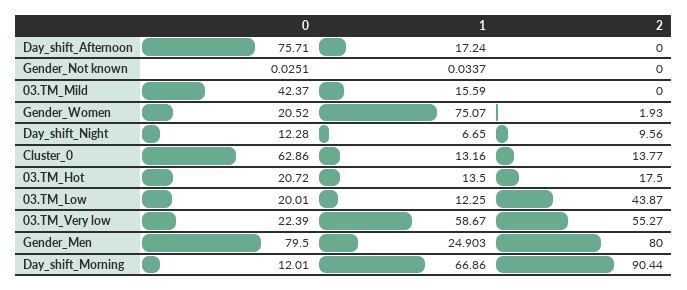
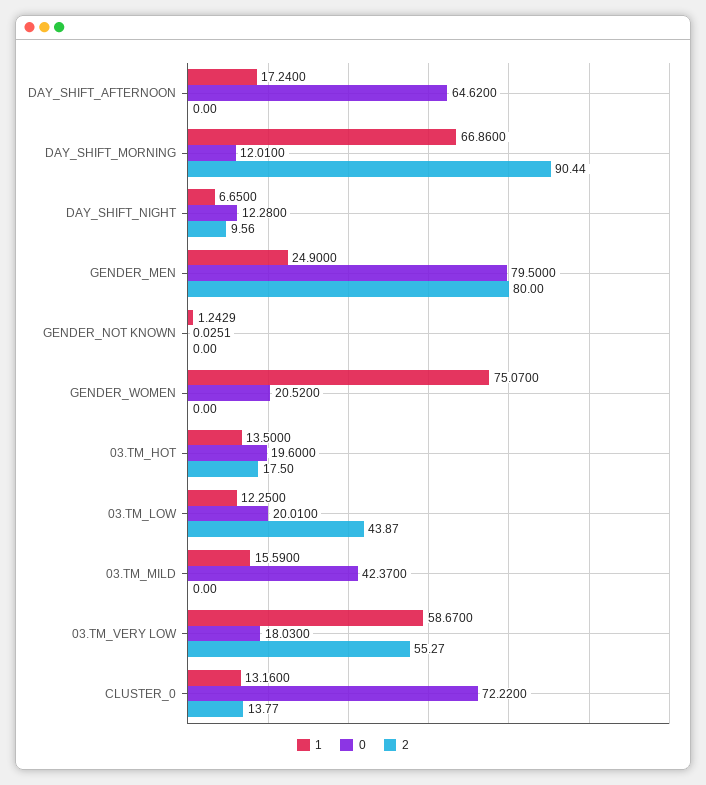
0, Day_shift_Afternoon: 75.71 -> 64.62
1, Gender_Not known: 0.0337 -> 1.2429
2, Gender_Women: 1.93 -> 0
0, Cluster_0: 62.86 -> 72.22
0, 03.TM_Hot: 20.72 -> 19.6
0, 03.TM_Very low: 22.39 -> 18.03
1, Gender_Men: 24.903 -> 24.9

